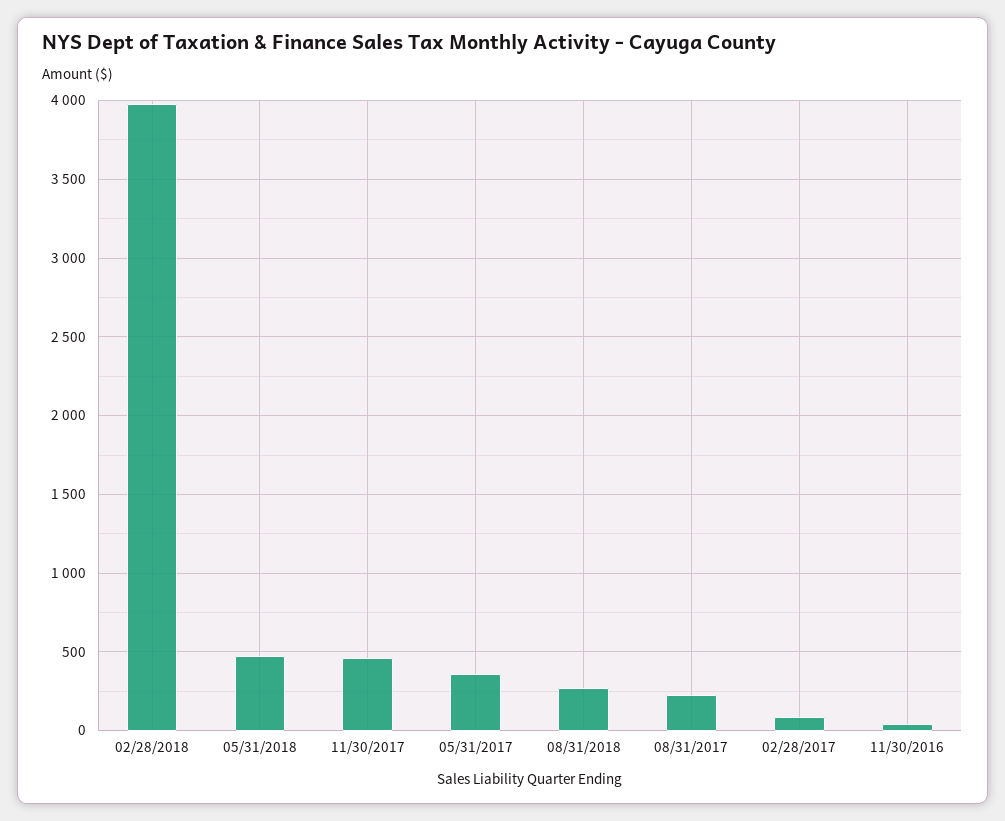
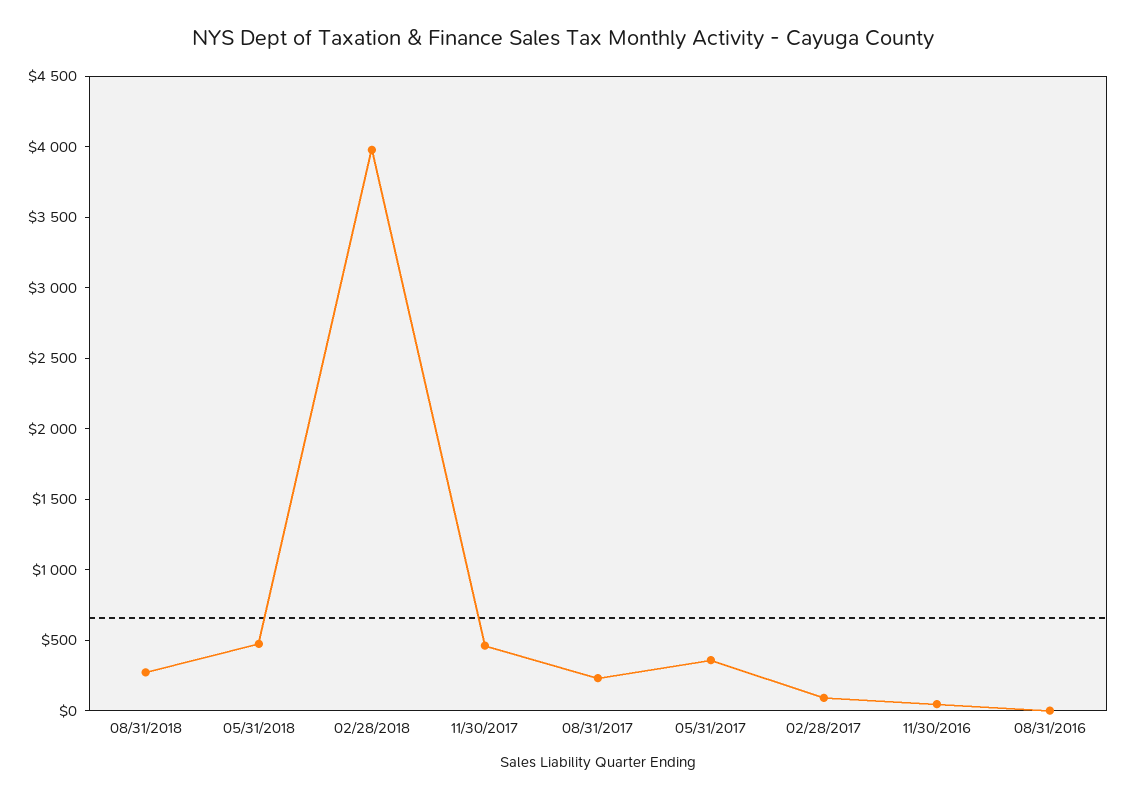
08/31/2016: none -> 0

